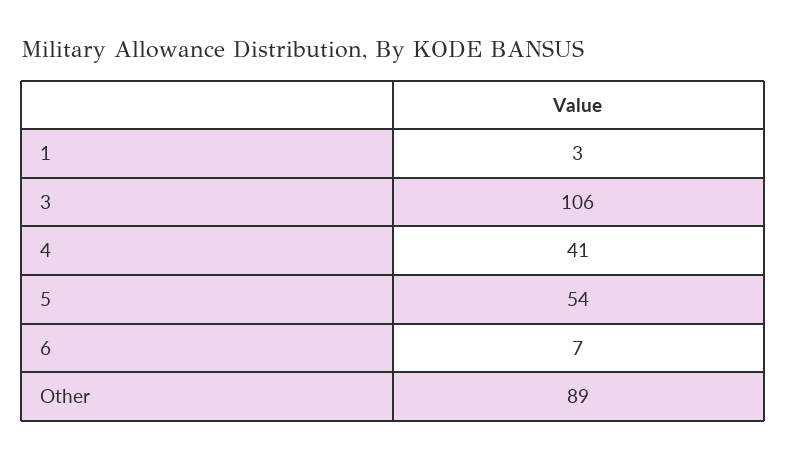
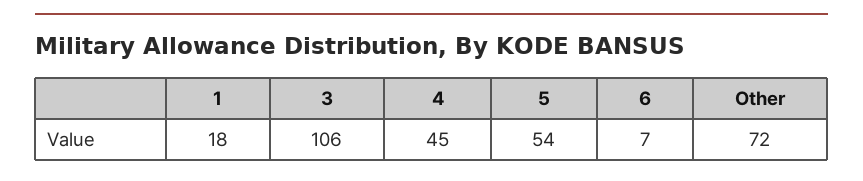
1: 3 -> 18
4: 41 -> 45
Other: 89 -> 72

